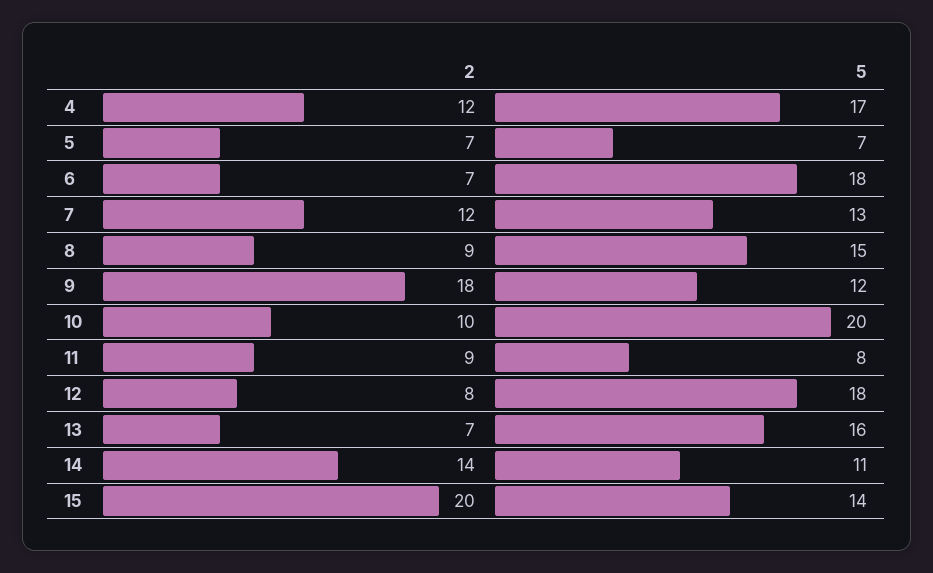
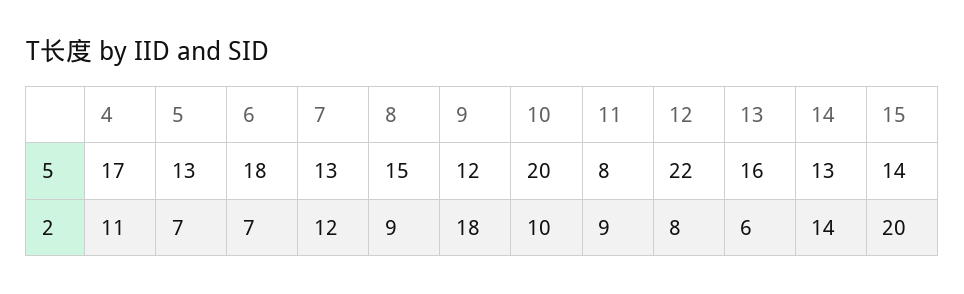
2, 4: 12 -> 11
5, 5: 7 -> 13
5, 12: 18 -> 22
2, 13: 7 -> 6
5, 14: 11 -> 13

